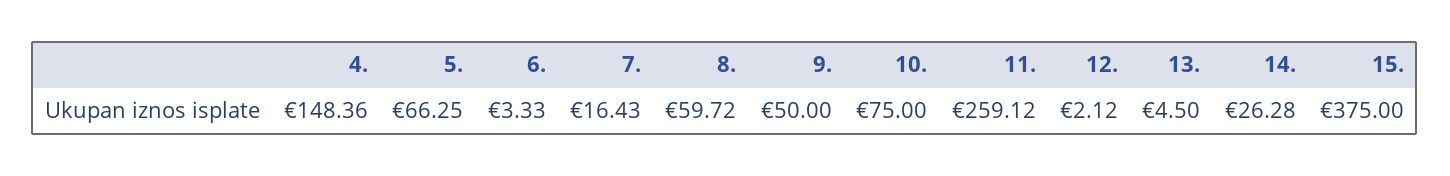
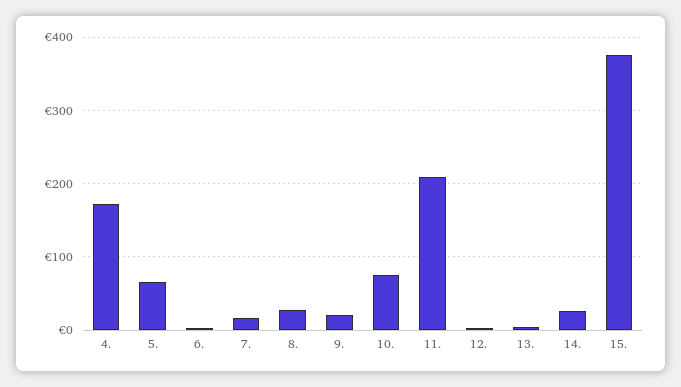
4.: 148.36 -> 170
8.: 59.72 -> 30
9.: 50 -> 20
11.: 259.12 -> 210

